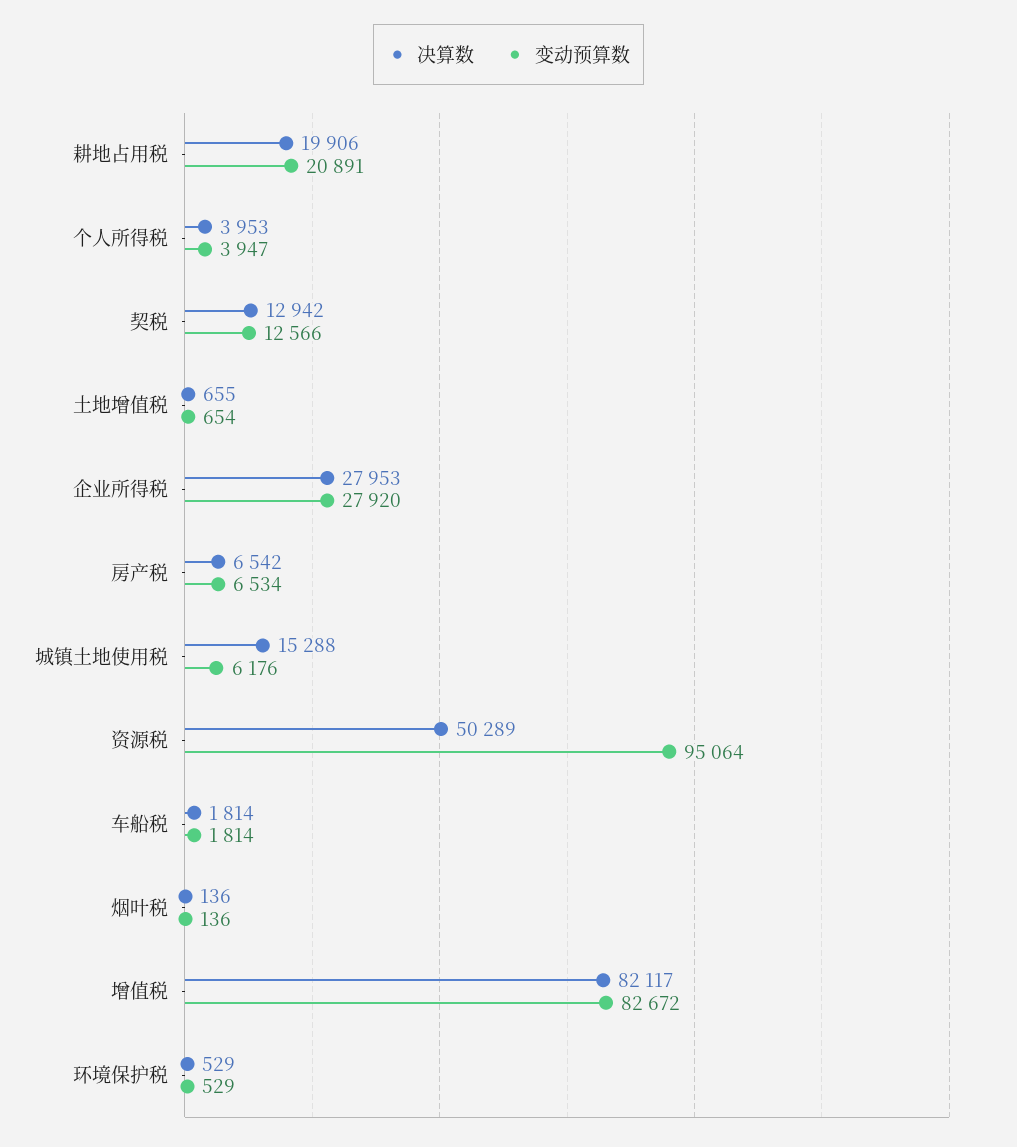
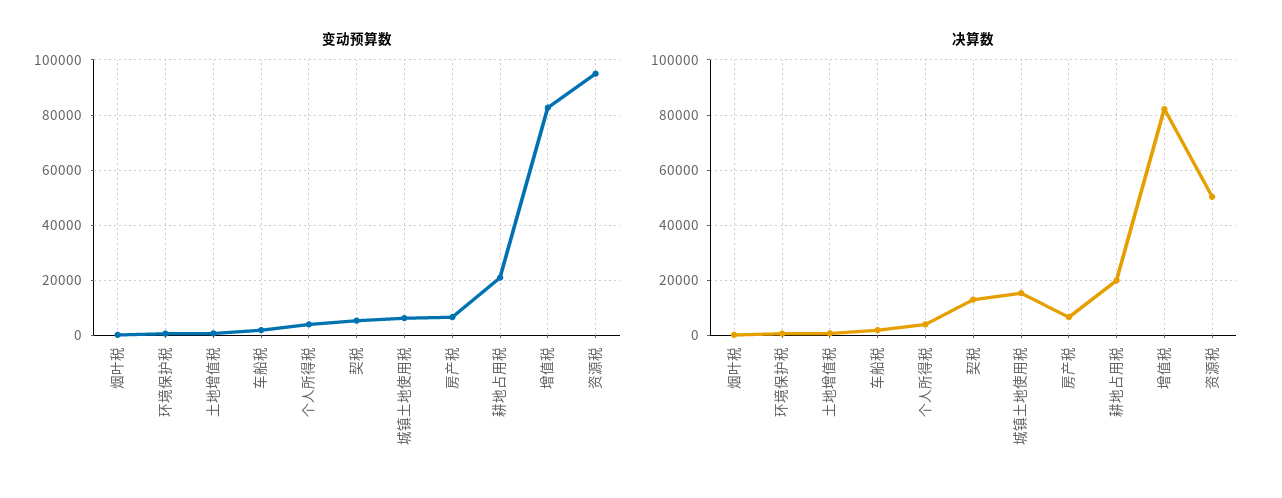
变动预算数, 契税: 12566 -> 5000
决算数, 企业所得税: 27953 -> none
变动预算数, 企业所得税: 27920 -> none

